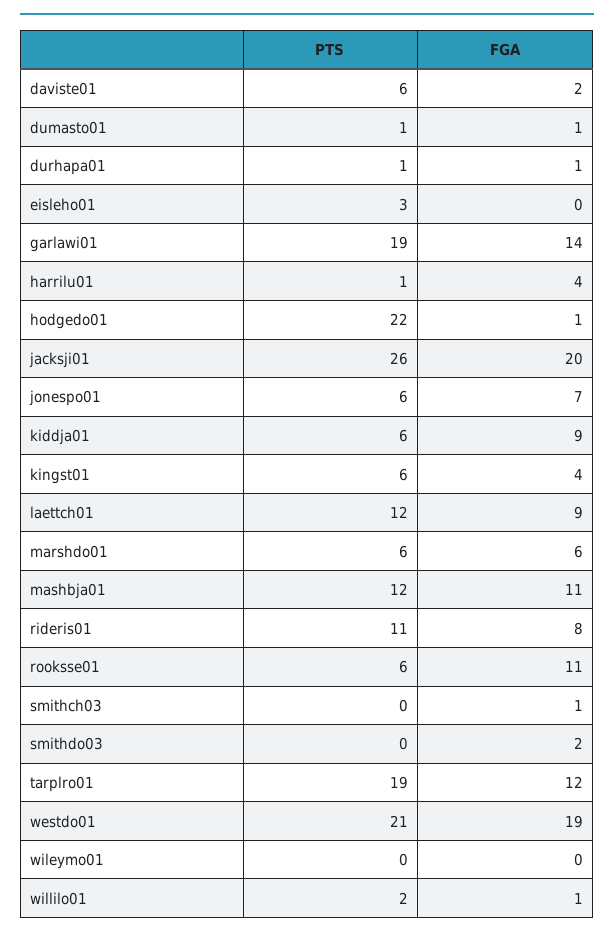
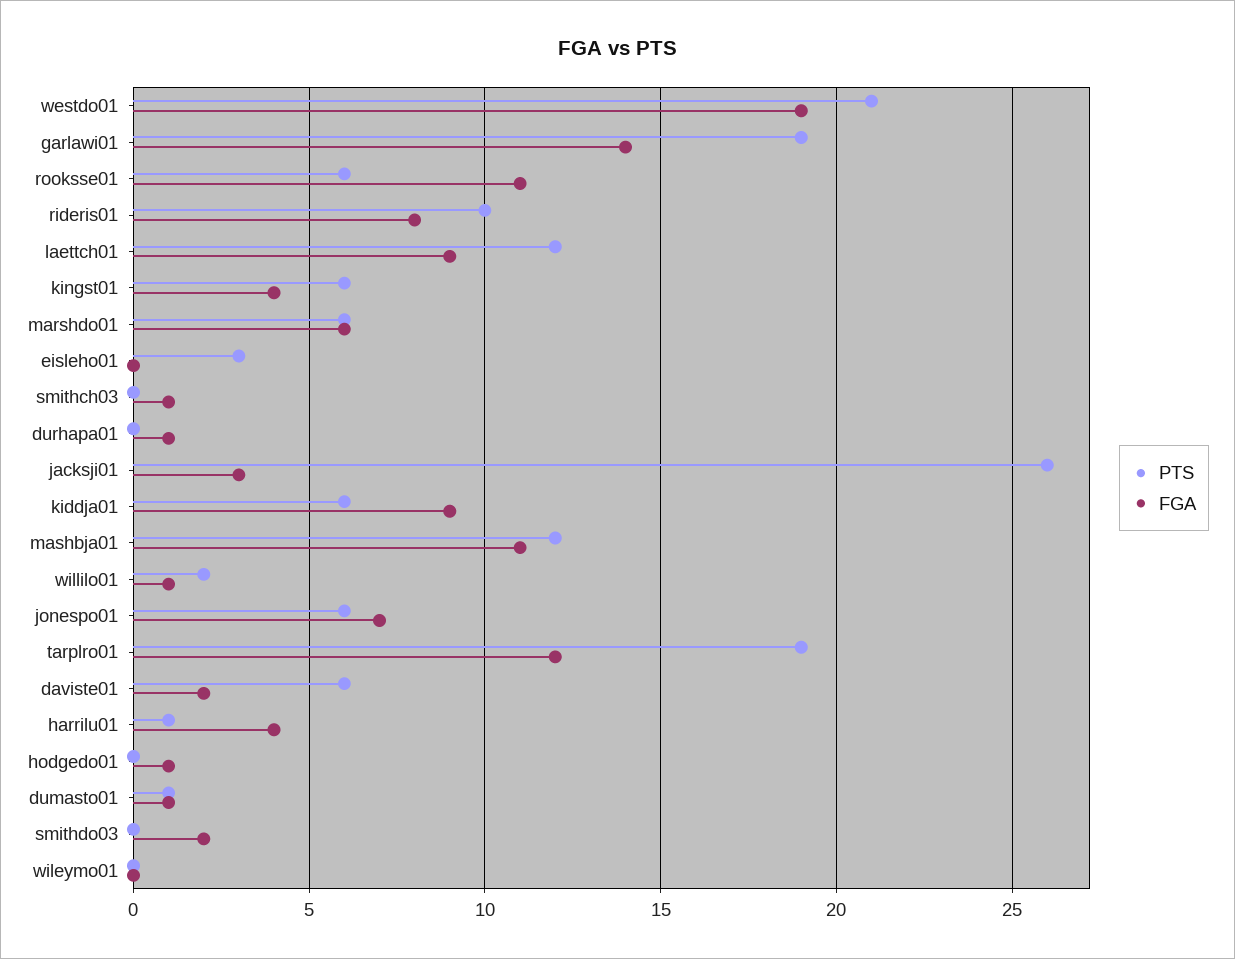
PTS, durhapa01: 1 -> 0
PTS, hodgedo01: 22 -> 0
FGA, jacksji01: 20 -> 3
PTS, rideris01: 11 -> 10

